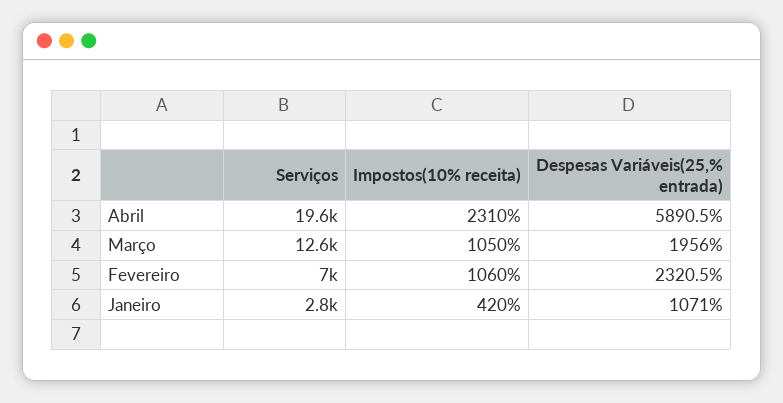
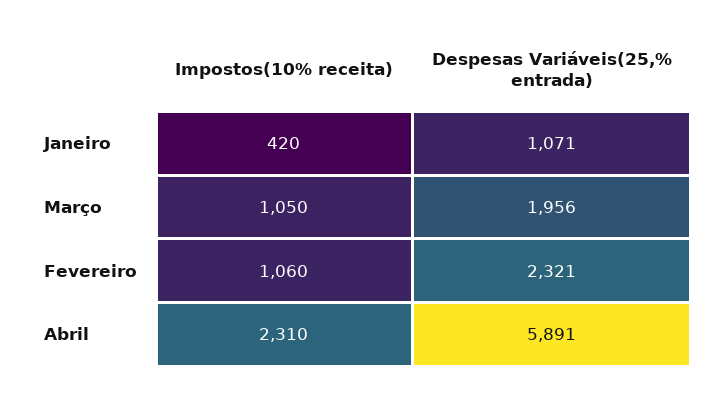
Serviços, Abril: 19600 -> none
Serviços, Março: 12600 -> none
Serviços, Fevereiro: 7000 -> none
Serviços, Janeiro: 2800 -> none

